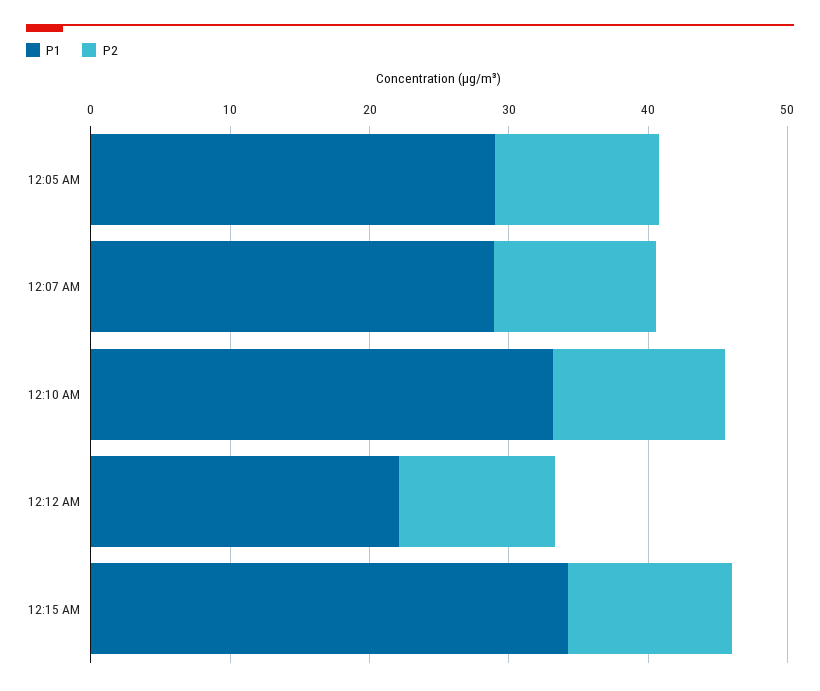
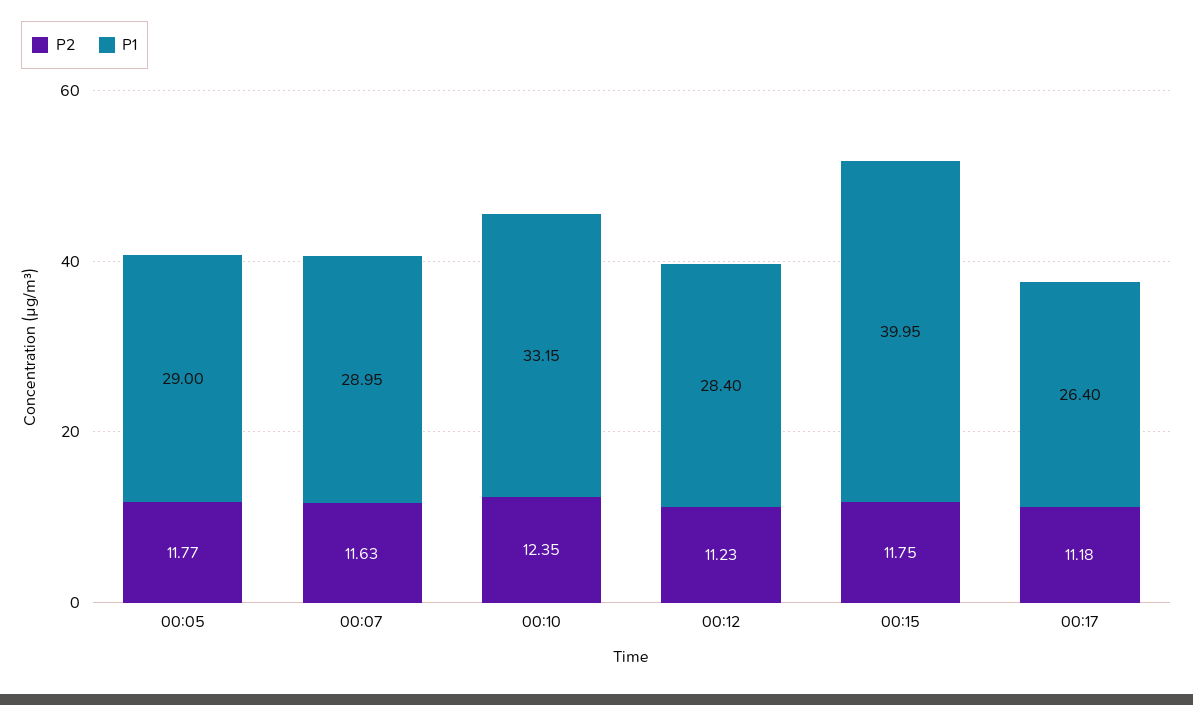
P1, 12:12 AM: 22 -> 28.4
P1, 12:15 AM: 34 -> 39.95
P2, 00:17: none -> 11.18
P1, 00:17: none -> 26.4

